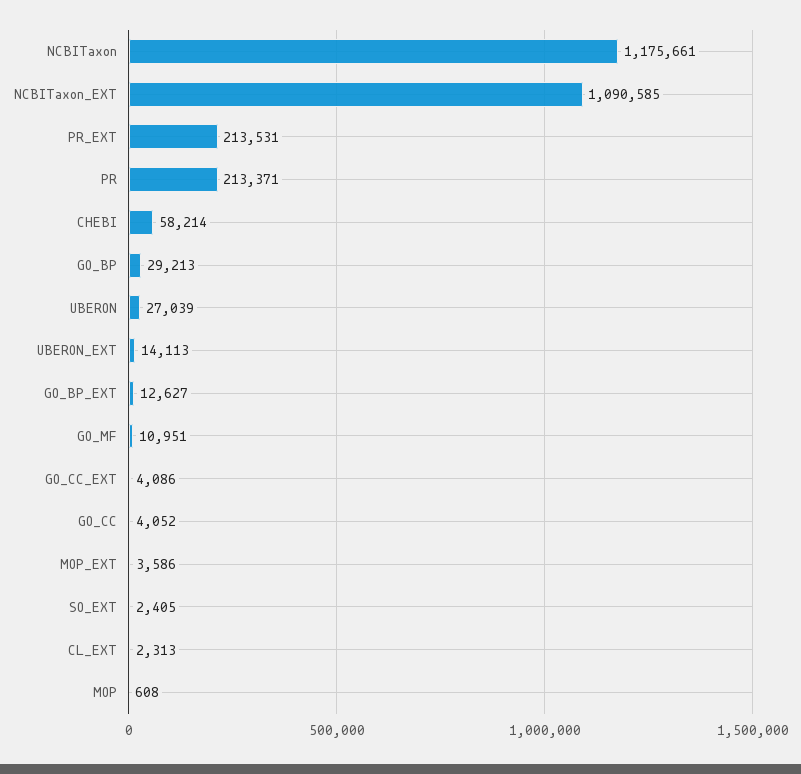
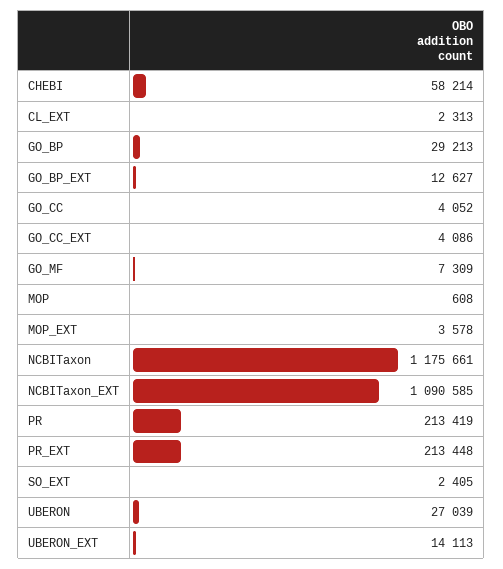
PR_EXT: 213531 -> 213448
PR: 213371 -> 213419
GO_MF: 10951 -> 7309
MOP_EXT: 3586 -> 3578

